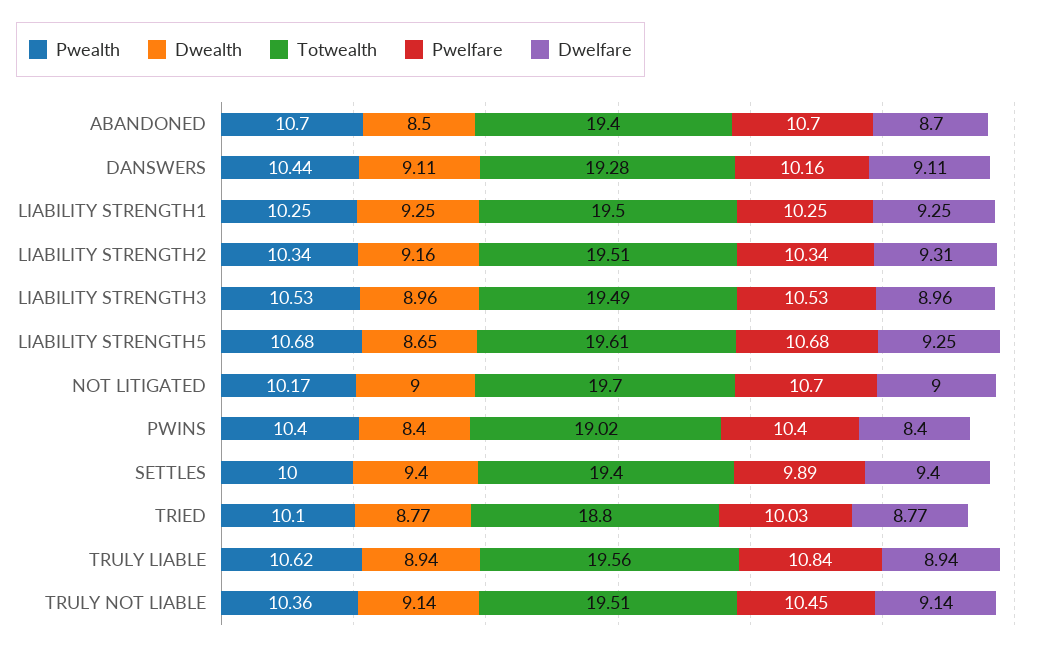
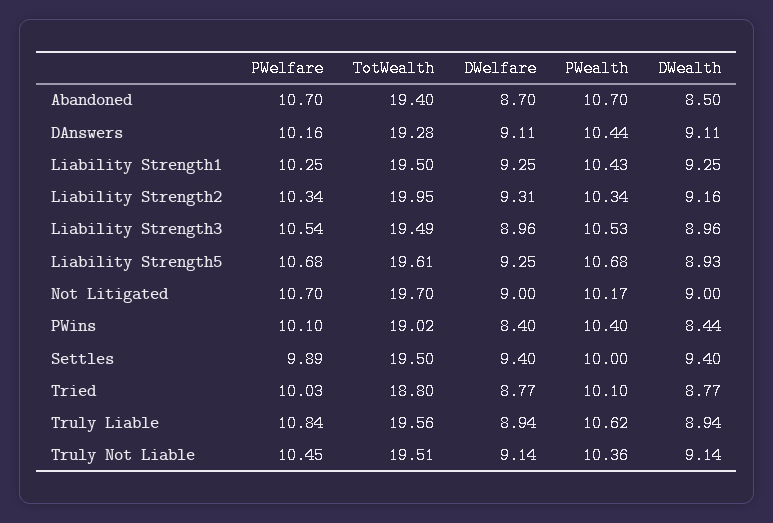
Pwealth, LIABILITY STRENGTH1: 10.25 -> 10.43
Totwealth, LIABILITY STRENGTH2: 19.51 -> 19.95
Pwelfare, LIABILITY STRENGTH3: 10.53 -> 10.54
Dwealth, LIABILITY STRENGTH5: 8.65 -> 8.93
Dwealth, PWINS: 8.4 -> 8.44
Pwelfare, PWINS: 10.4 -> 10.1
Totwealth, SETTLES: 19.4 -> 19.5

